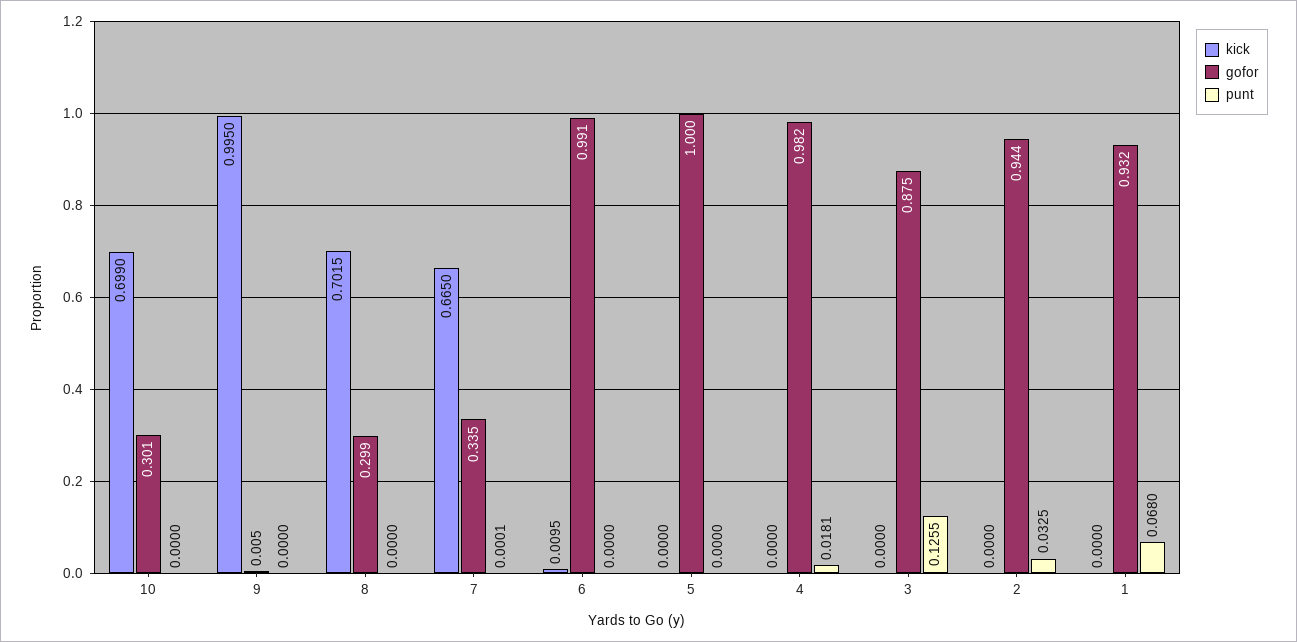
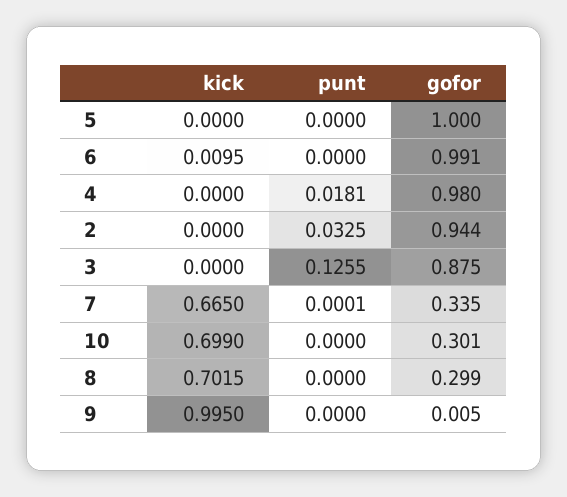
gofor, 4: 0.982 -> 0.98
kick, 1: 0 -> none
gofor, 1: 0.932 -> none
punt, 1: 0.068 -> none

